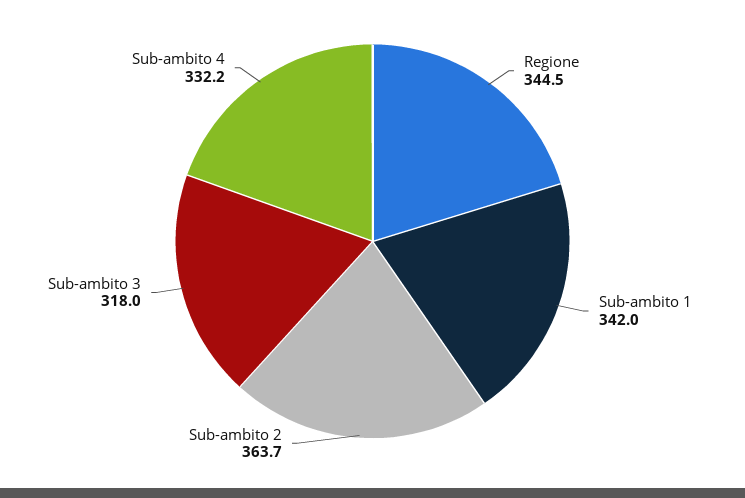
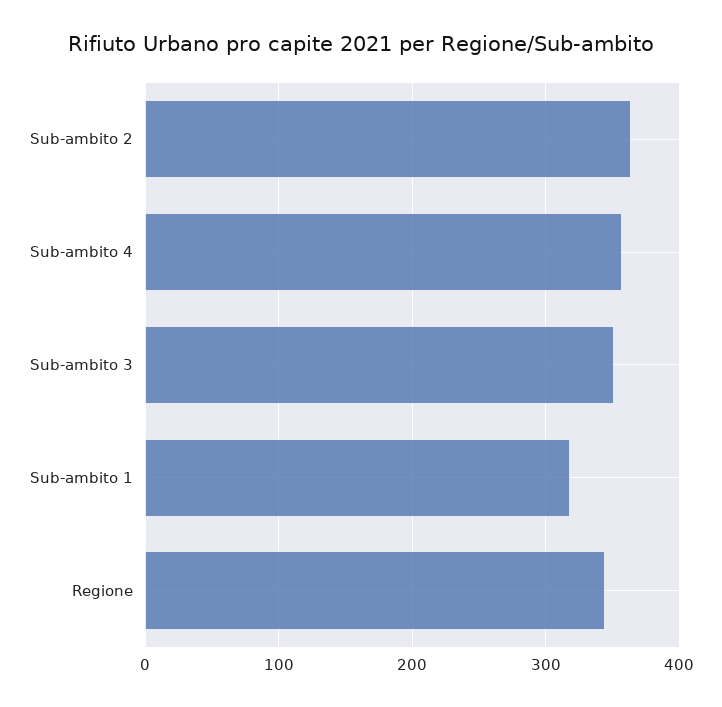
Sub-ambito 1: 342 -> 320
Sub-ambito 3: 318 -> 350
Sub-ambito 4: 332.2 -> 360

